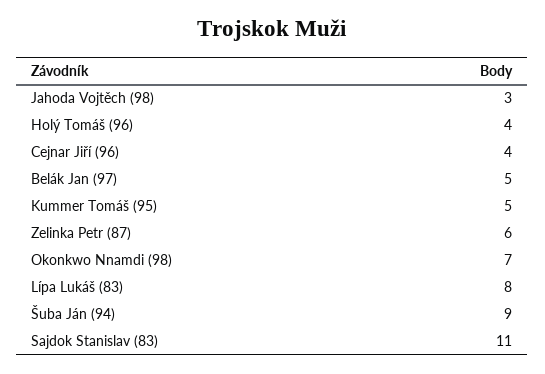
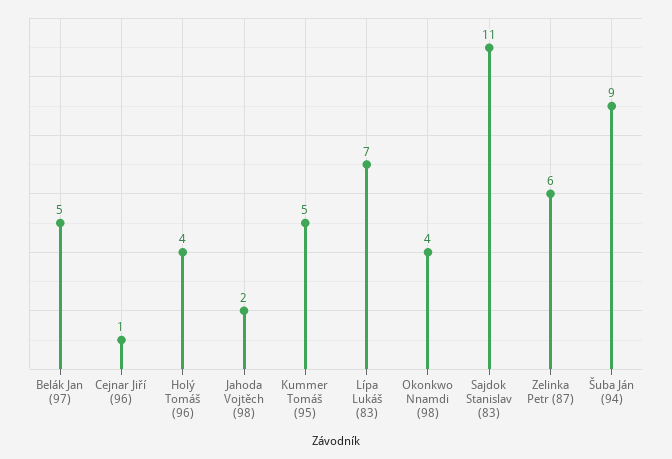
Jahoda Vojtěch (98): 3 -> 2
Cejnar Jiří (96): 4 -> 1
Okonkwo Nnamdi (98): 7 -> 4
Lípa Lukáš (83): 8 -> 7

